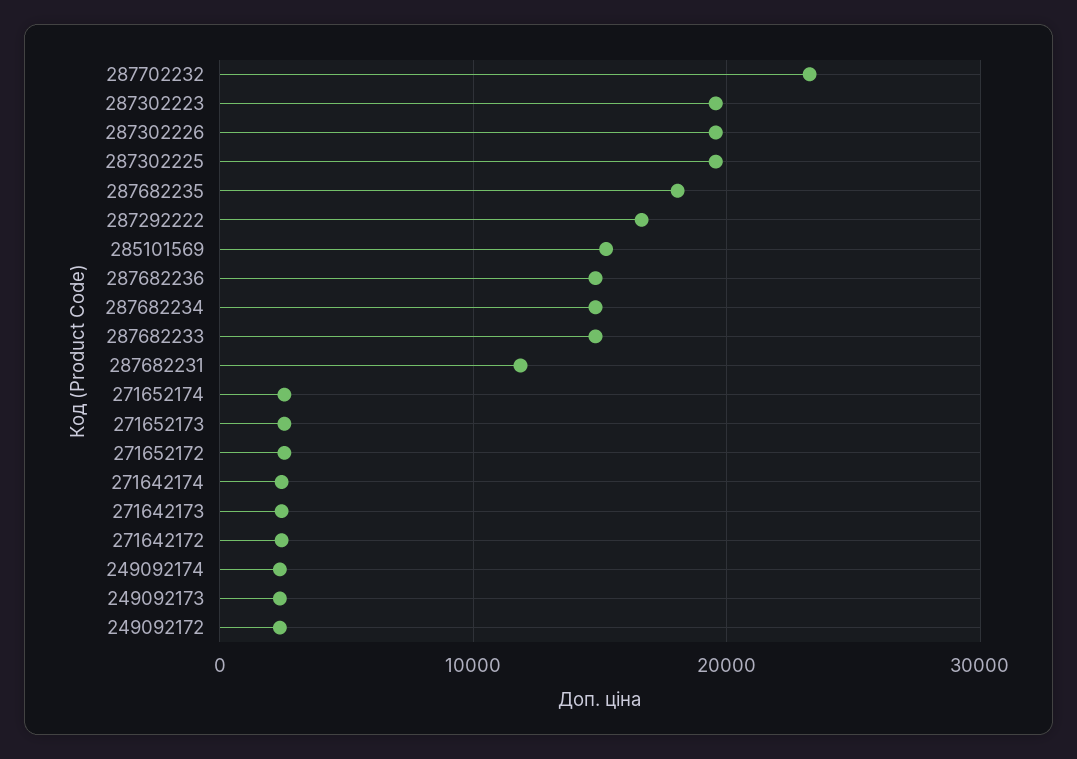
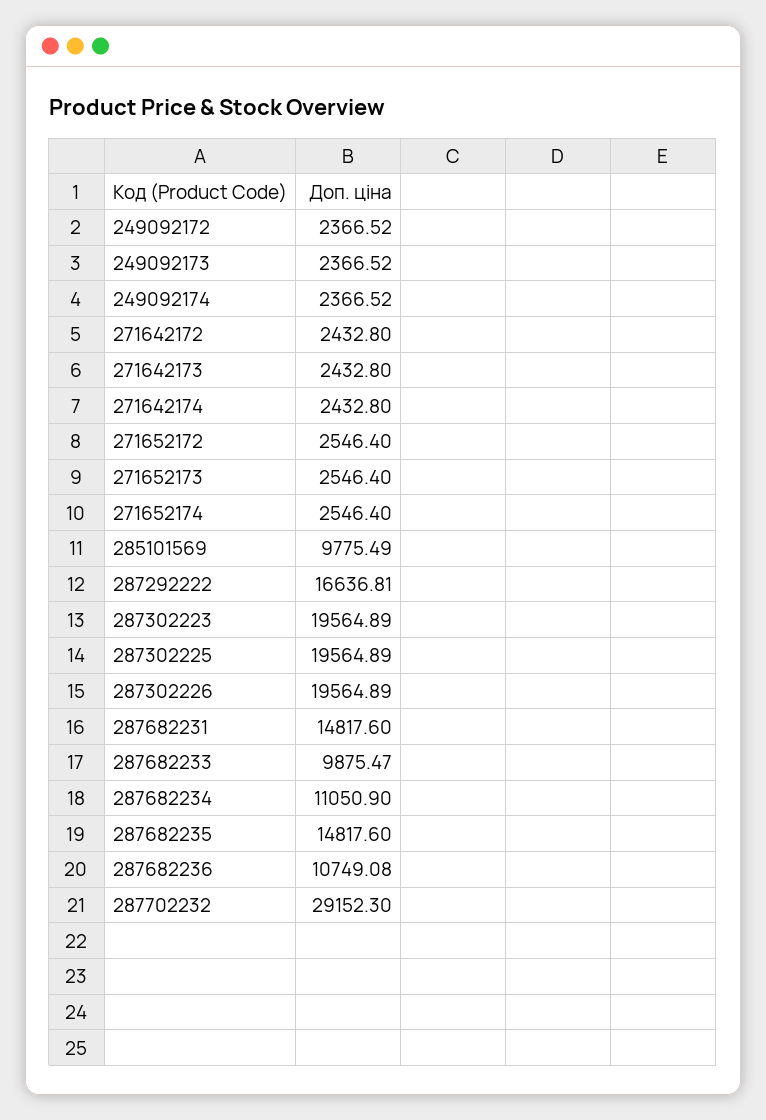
287702232: 23000 -> 29152.3
287682235: 18000 -> 14817.6
285101569: 15000 -> 9775.49
287682236: 15000 -> 10749.08
287682234: 15000 -> 11050.9
287682233: 15000 -> 9875.47
287682231: 12000 -> 14817.6

